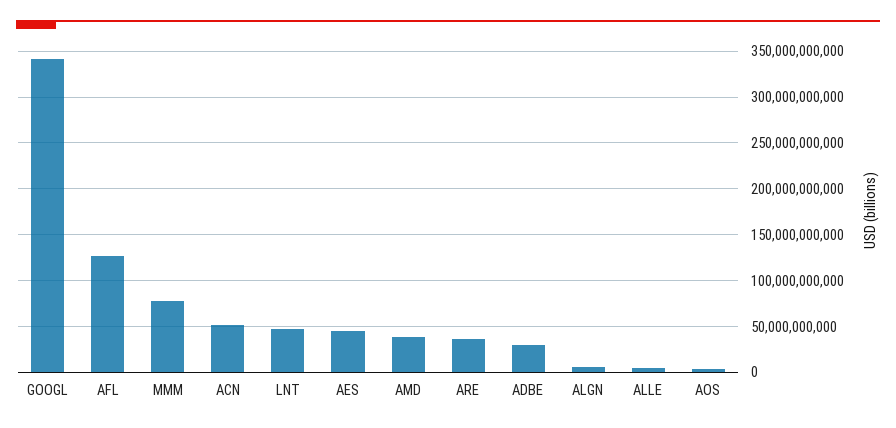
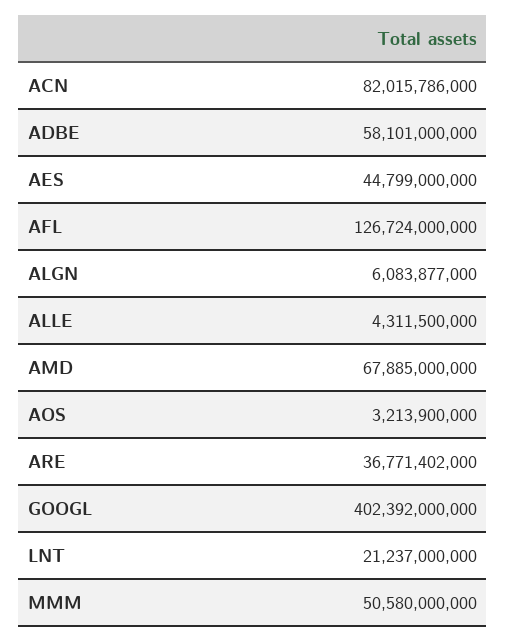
GOOGL: 340000000000 -> 402392000000
MMM: 80000000000 -> 50580000000
ACN: 50000000000 -> 82015786000
LNT: 50000000000 -> 21237000000
AMD: 40000000000 -> 67885000000
ADBE: 30000000000 -> 58101000000

